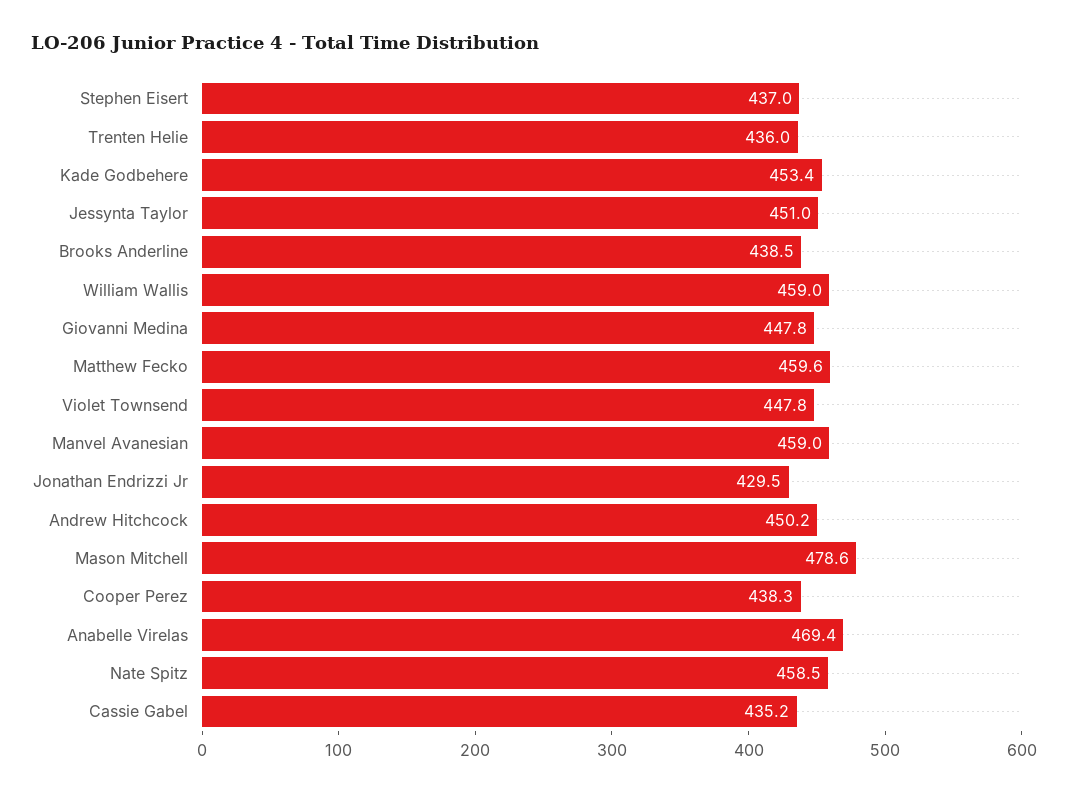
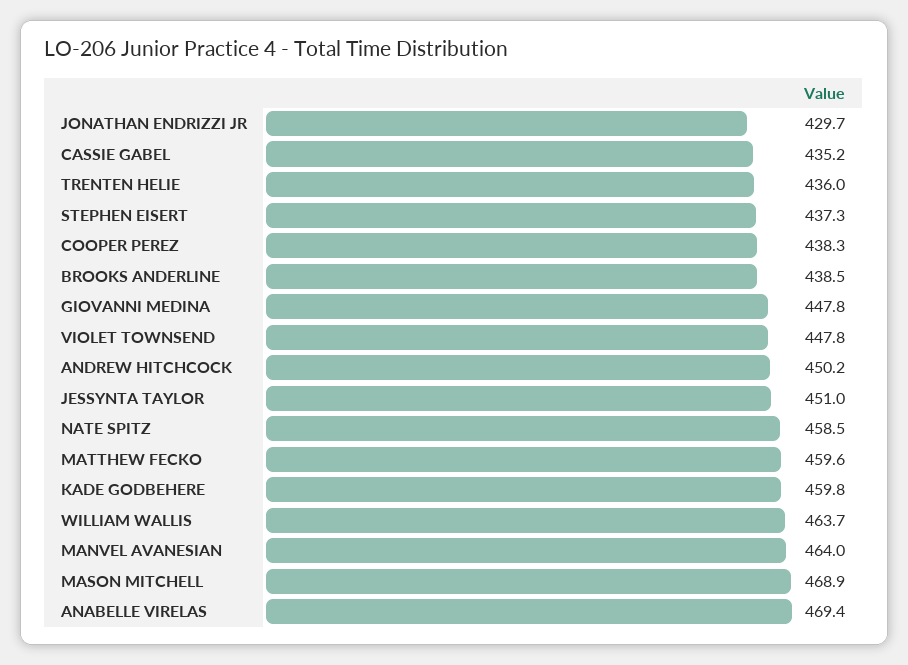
Stephen Eisert: 437 -> 437.3
Kade Godbehere: 453.4 -> 459.8
William Wallis: 459 -> 463.7
Manvel Avanesian: 459 -> 464
Jonathan Endrizzi Jr: 429.5 -> 429.7
Mason Mitchell: 478.6 -> 468.9

